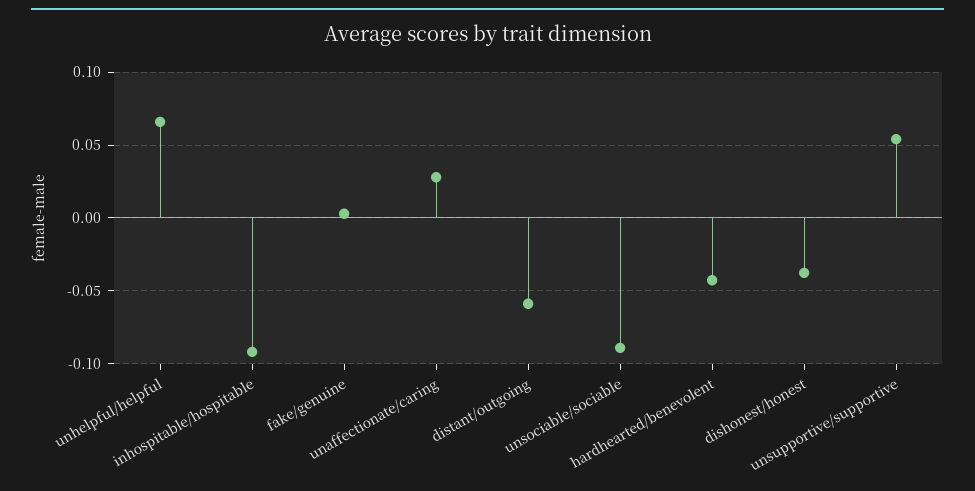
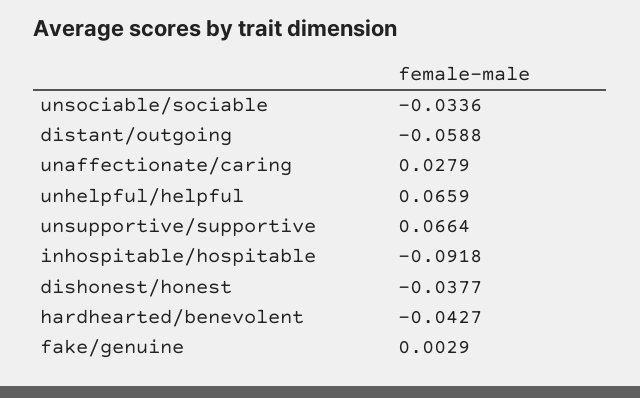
unsociable/sociable: -0.09 -> -0.0336
unsupportive/supportive: 0.055 -> 0.0664

